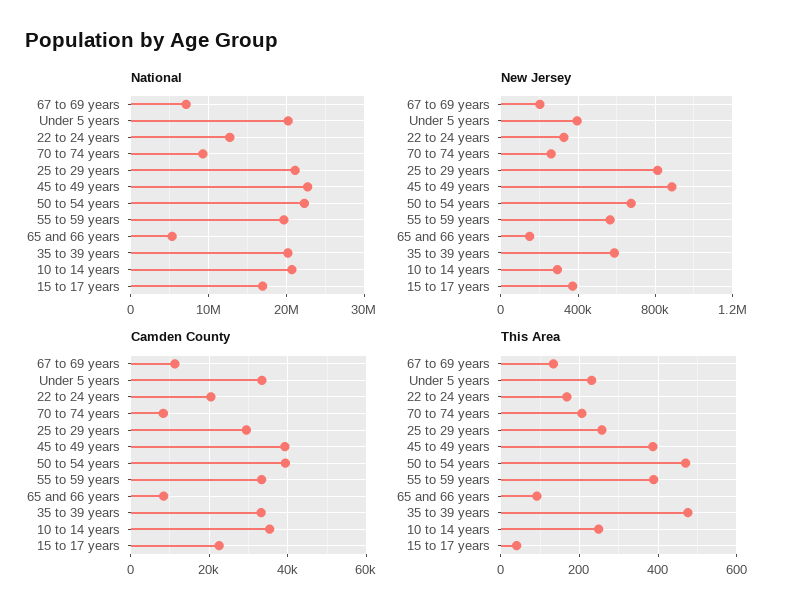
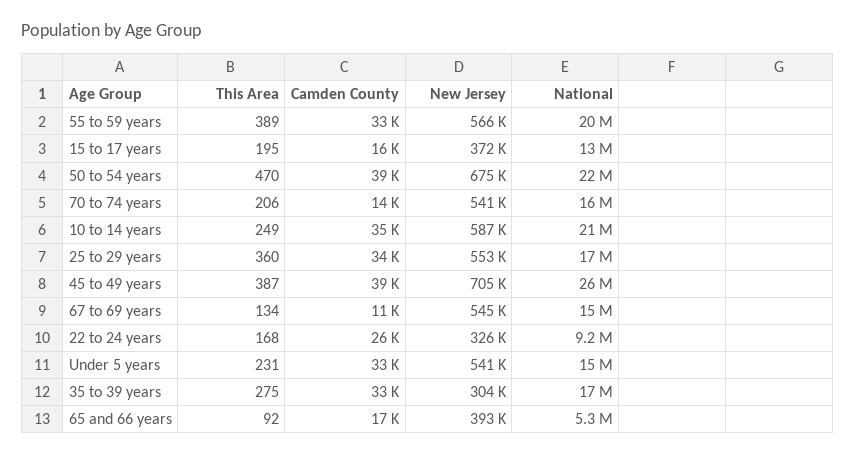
National, 67 to 69 years: 7000000 -> 15000000
National, Under 5 years: 20000000 -> 15000000
National, 22 to 24 years: 13000000 -> 9200000
National, 70 to 74 years: 9000000 -> 16000000
National, 25 to 29 years: 21000000 -> 17000000
National, 45 to 49 years: 23000000 -> 26000000
National, 35 to 39 years: 20000000 -> 17000000
National, 15 to 17 years: 17000000 -> 13000000
New Jersey, 67 to 69 years: 200000 -> 545000
New Jersey, Under 5 years: 400000 -> 541000
New Jersey, 70 to 74 years: 250000 -> 541000
New Jersey, 25 to 29 years: 800000 -> 553000
New Jersey, 45 to 49 years: 900000 -> 705000
New Jersey, 65 and 66 years: 150000 -> 393000
New Jersey, 35 to 39 years: 600000 -> 304000
New Jersey, 10 to 14 years: 300000 -> 587000
Camden County, 22 to 24 years: 20000 -> 26000
Camden County, 70 to 74 years: 8000 -> 14000
Camden County, 25 to 29 years: 30000 -> 34000
Camden County, 65 and 66 years: 8000 -> 17000
Camden County, 15 to 17 years: 22000 -> 16000
This Area, 25 to 29 years: 260 -> 360
This Area, 35 to 39 years: 480 -> 275
This Area, 15 to 17 years: 40 -> 195

